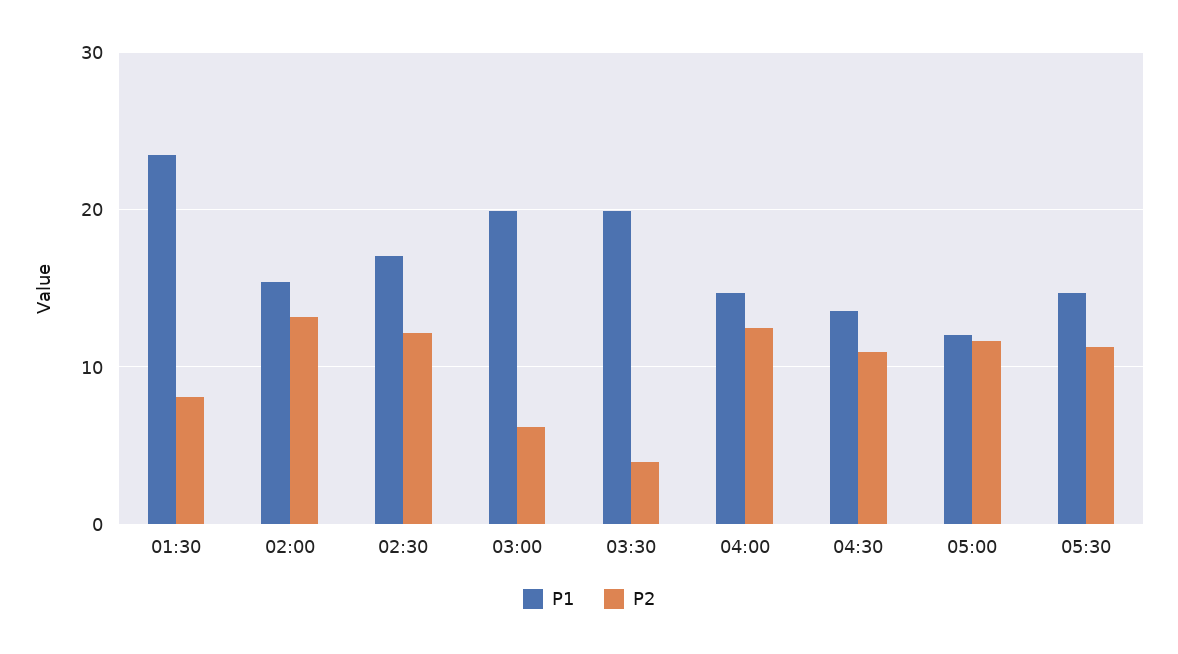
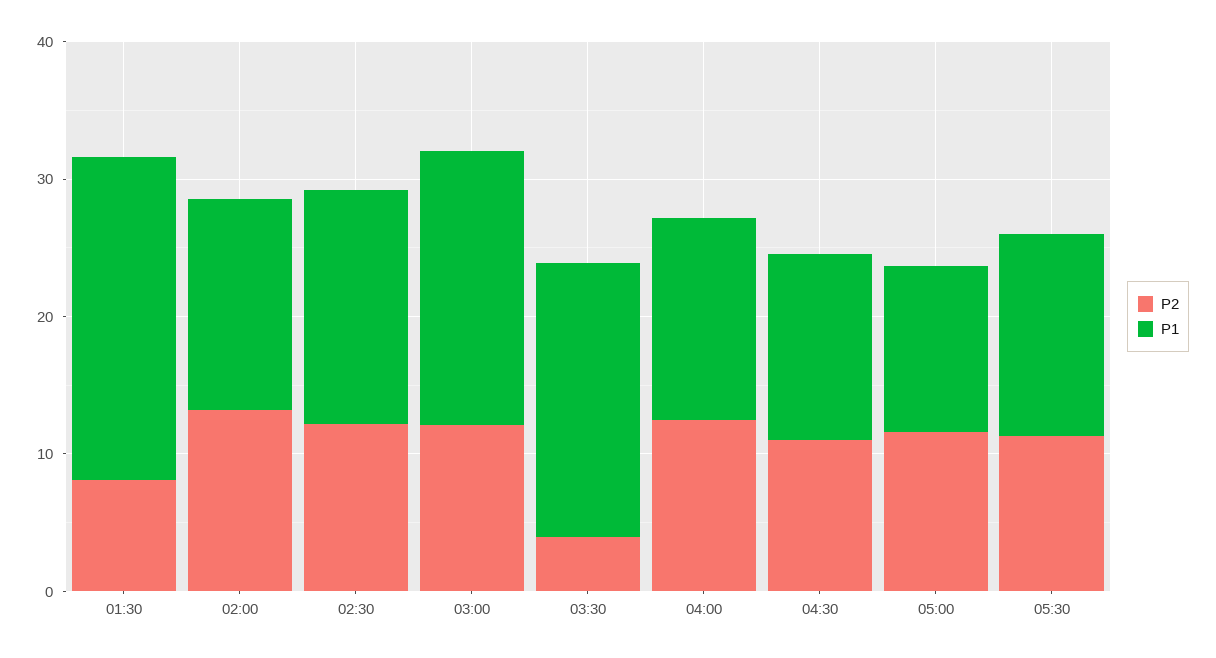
P2, 03:00: 6 -> 12

